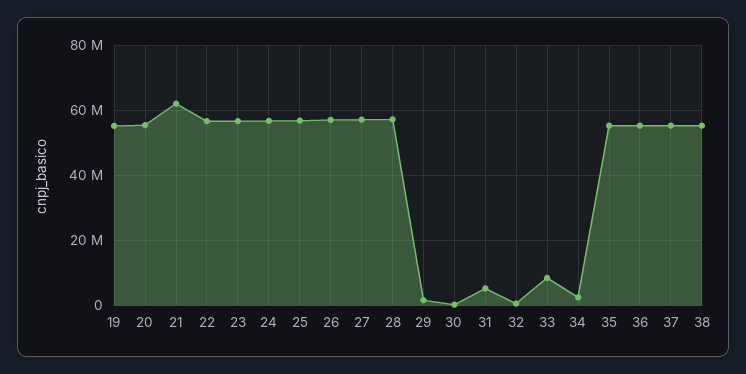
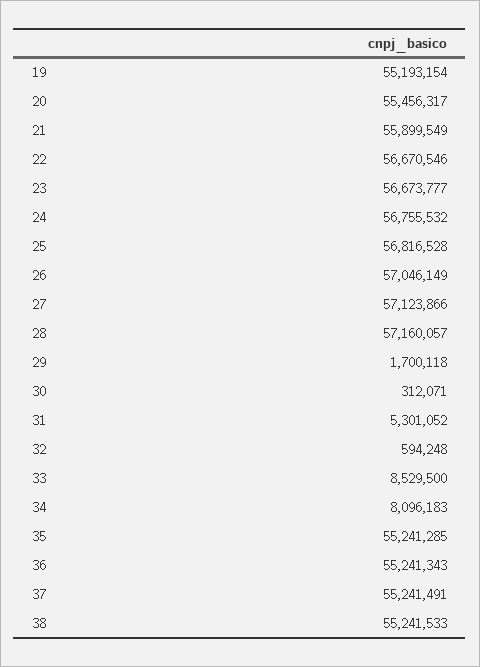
21: 62000000 -> 55899549
34: 2000000 -> 8096183

